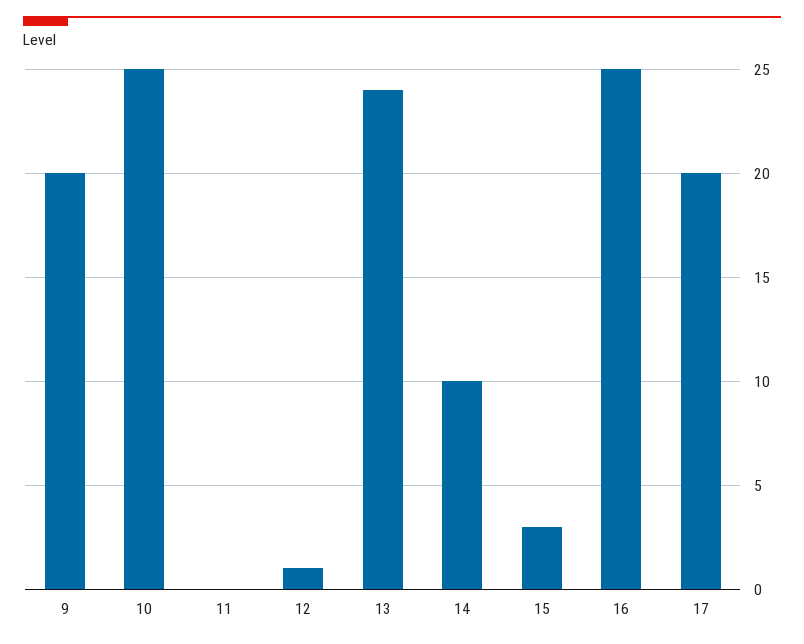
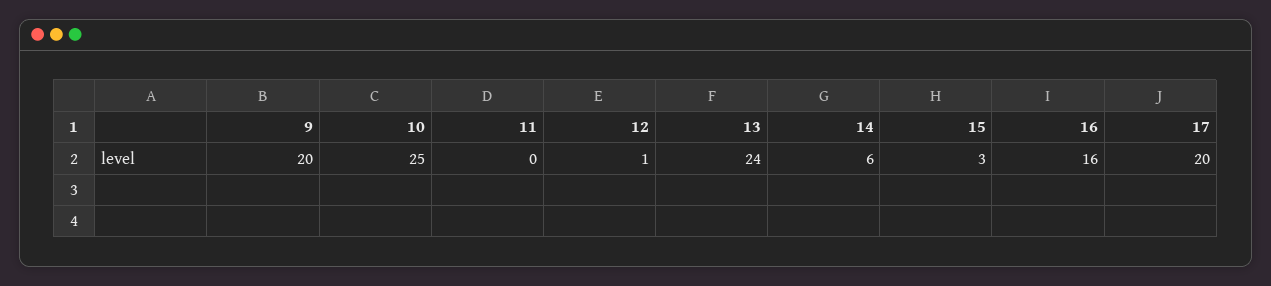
14: 10 -> 6
16: 25 -> 16

